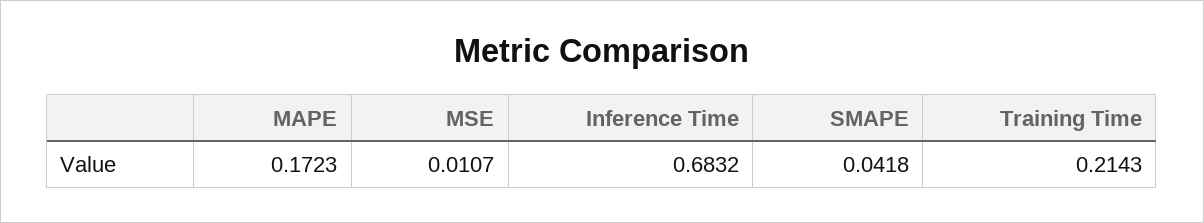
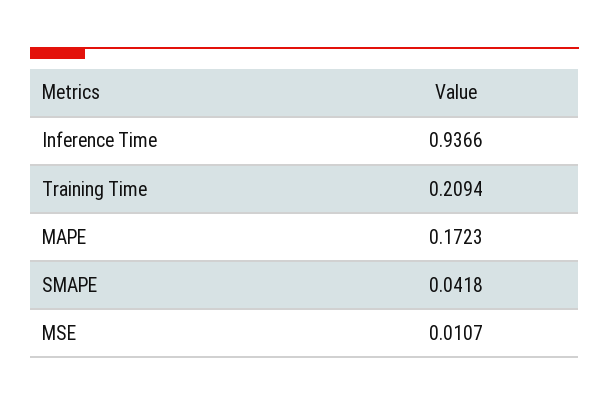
Inference Time: 0.6832 -> 0.9366
Training Time: 0.2143 -> 0.2094

